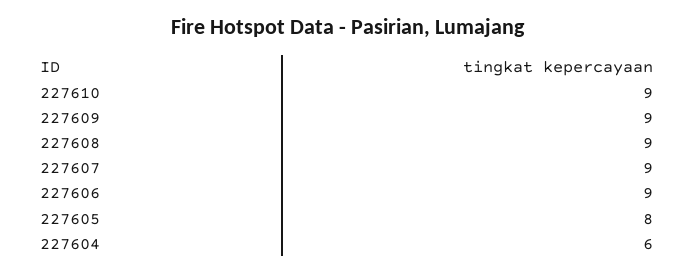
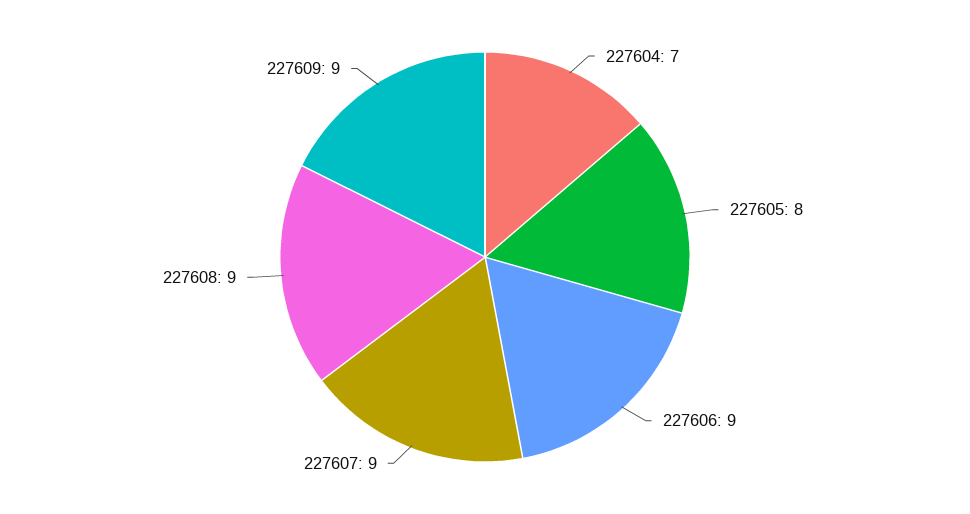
227610: 9 -> none
227604: 6 -> 7

